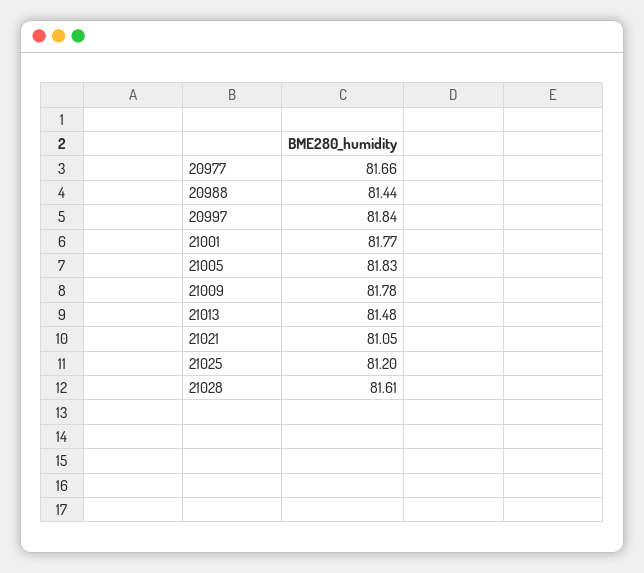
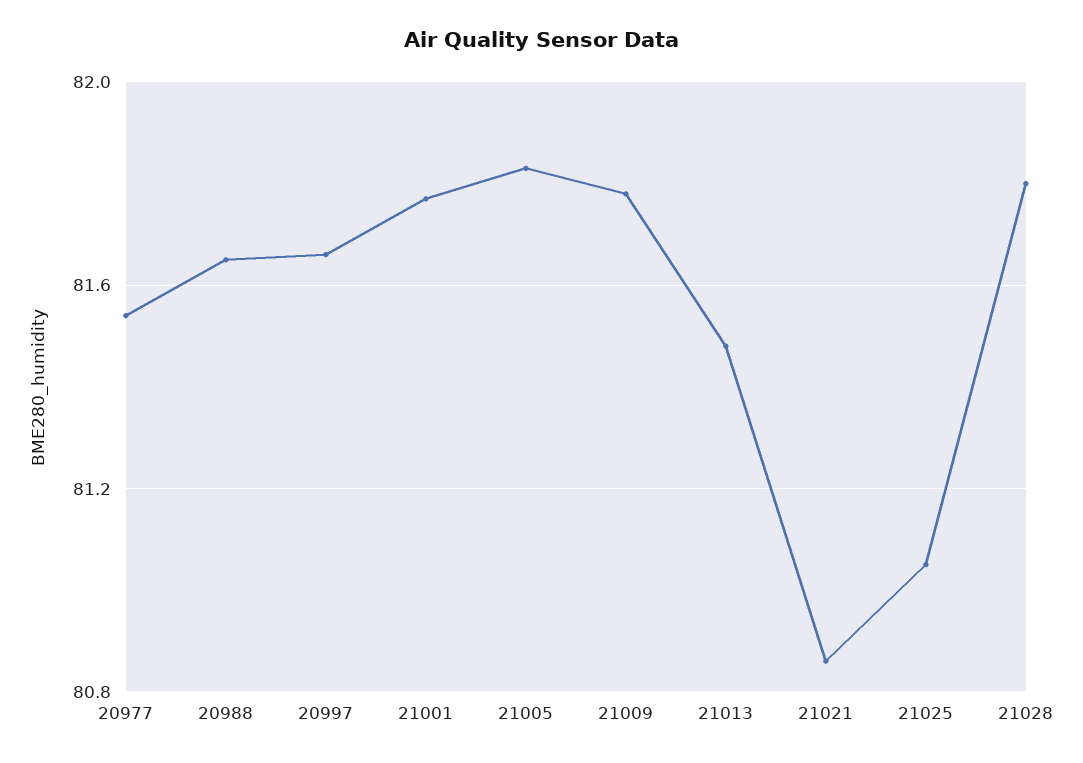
20977: 81.66 -> 81.55
20988: 81.44 -> 81.65
20997: 81.84 -> 81.65
21021: 81.05 -> 80.85
21025: 81.2 -> 81.05
21028: 81.61 -> 81.8

